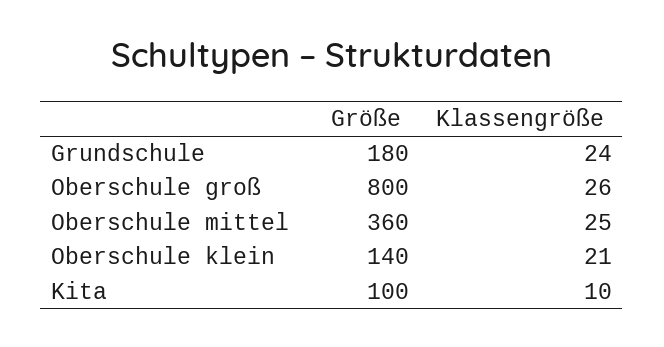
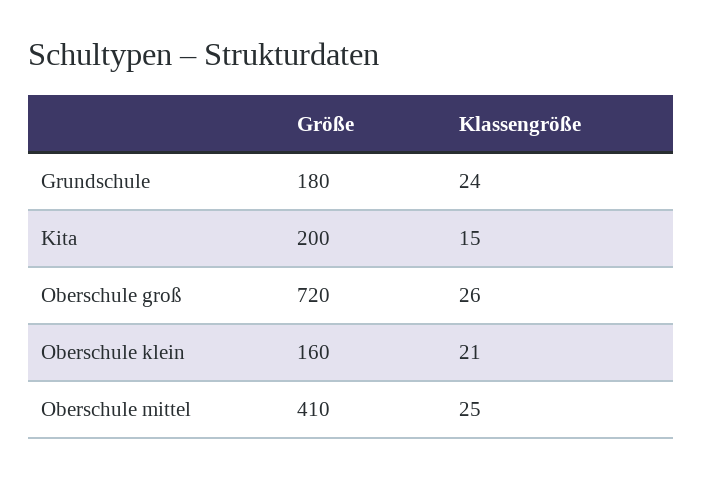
Größe, Oberschule groß: 800 -> 720
Größe, Oberschule mittel: 360 -> 410
Größe, Oberschule klein: 140 -> 160
Größe, Kita: 100 -> 200
Klassengröße, Kita: 10 -> 15

